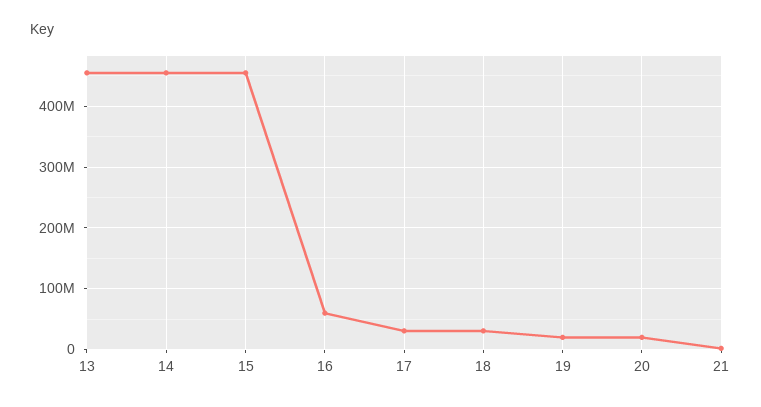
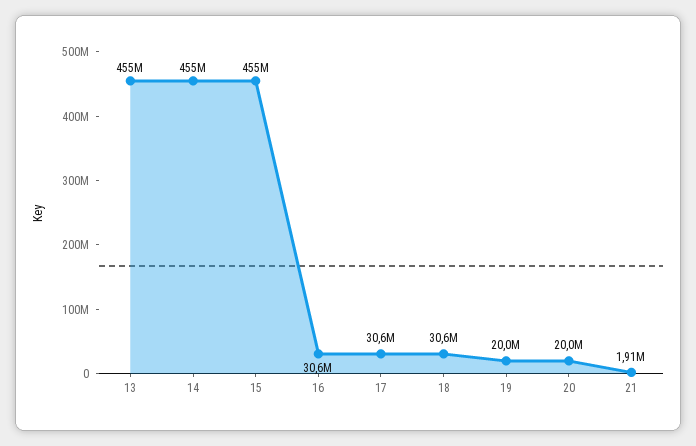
16: 60000000 -> 30600000

